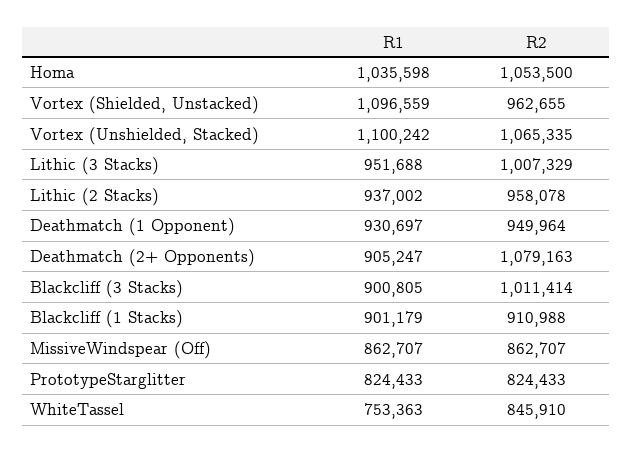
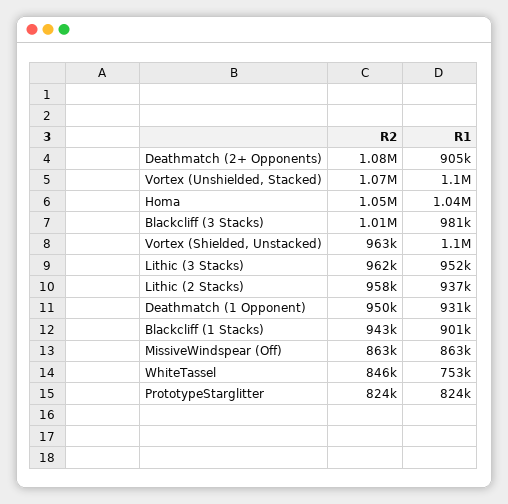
R2, Lithic (3 Stacks): 1007329 -> 962000
R1, Blackcliff (3 Stacks): 900805 -> 981000
R2, Blackcliff (1 Stacks): 910988 -> 943000

